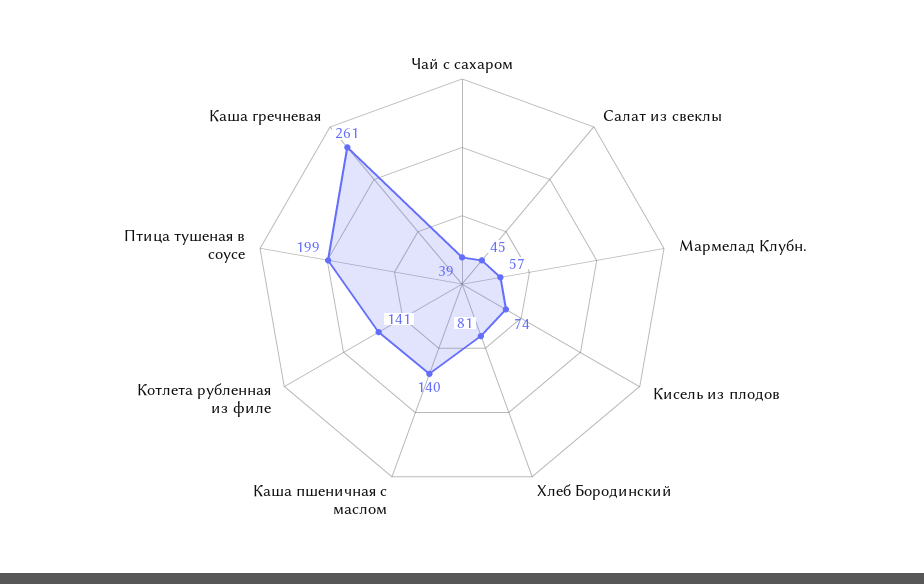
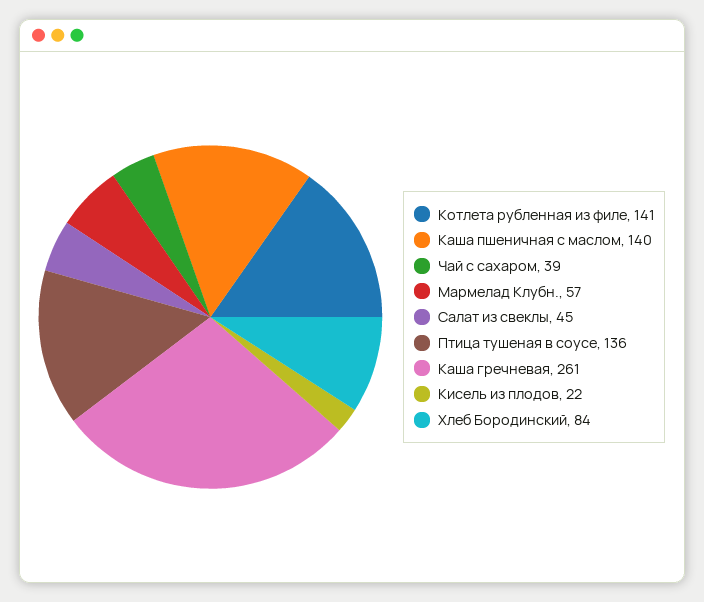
Кисель из плодов: 74 -> 22
Хлеб Бородинский: 81 -> 84
Птица тушеная в соусе: 199 -> 136

